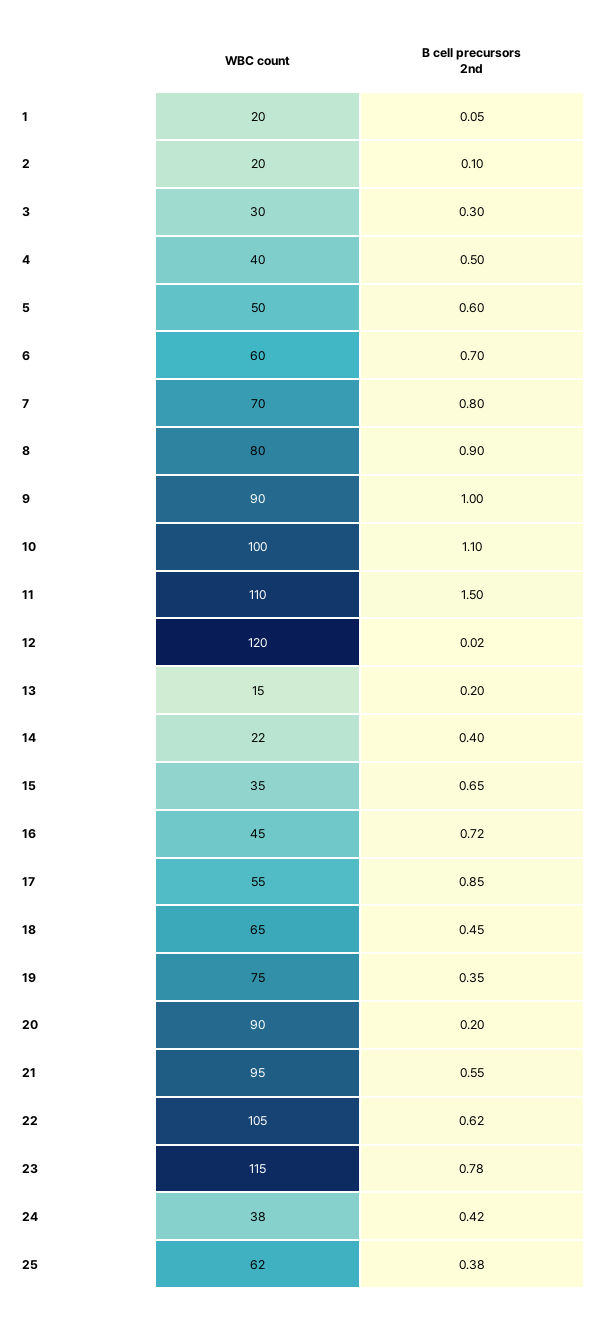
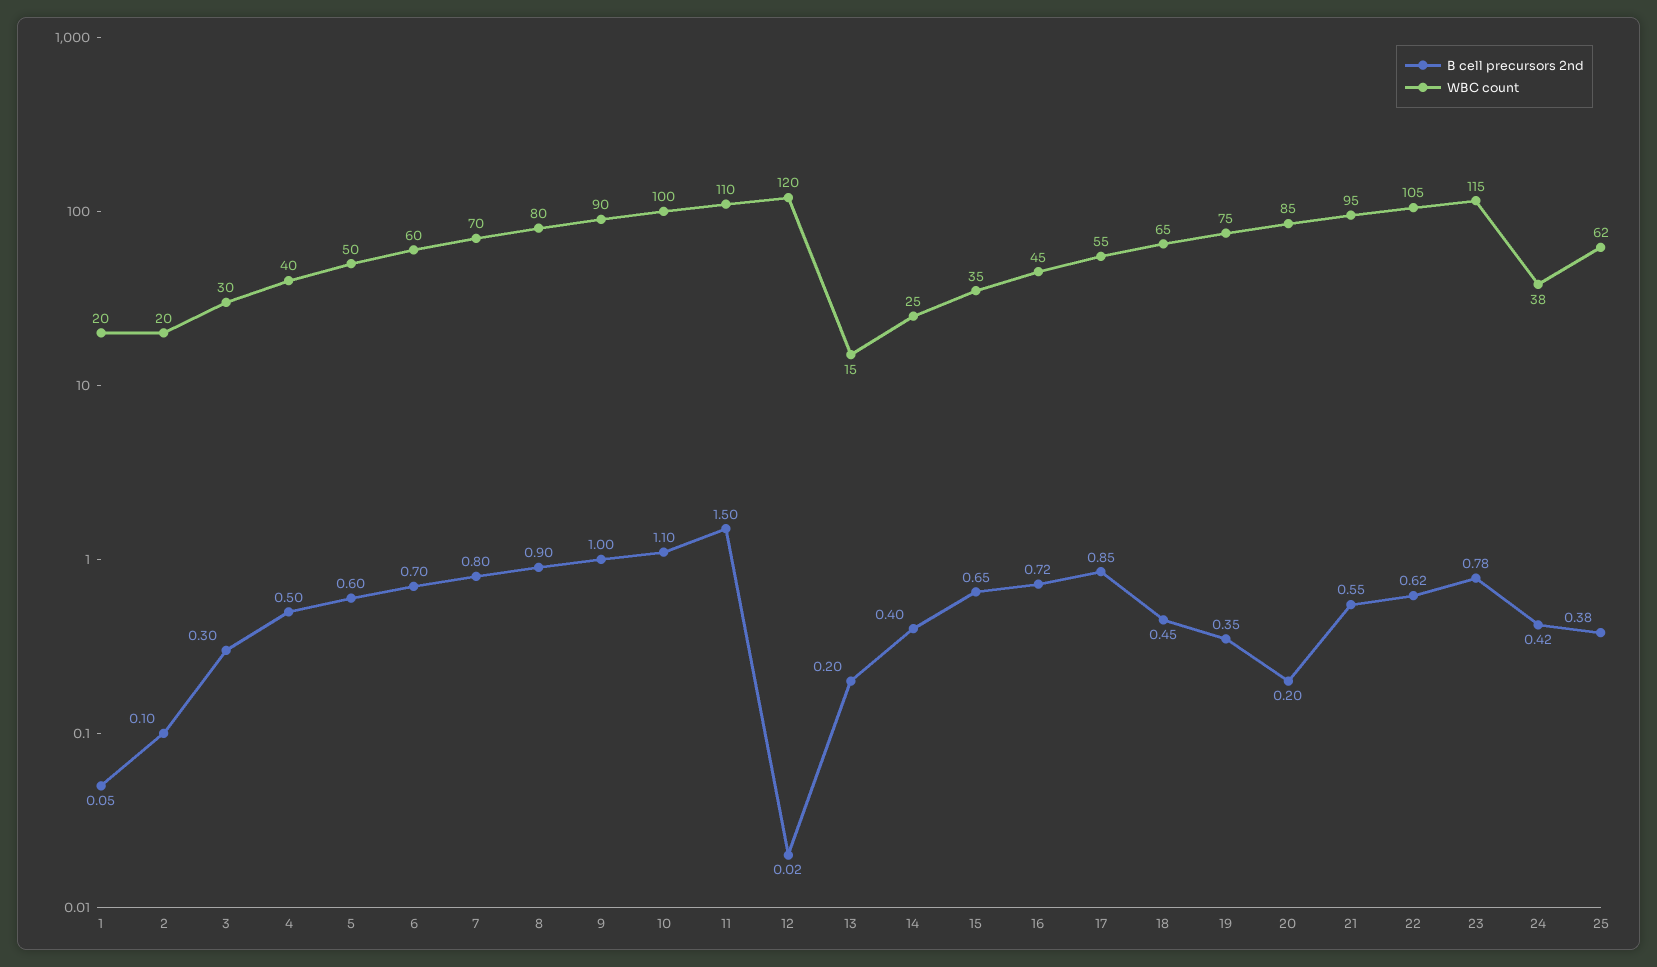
WBC count, 14: 22 -> 25
WBC count, 20: 90 -> 85

